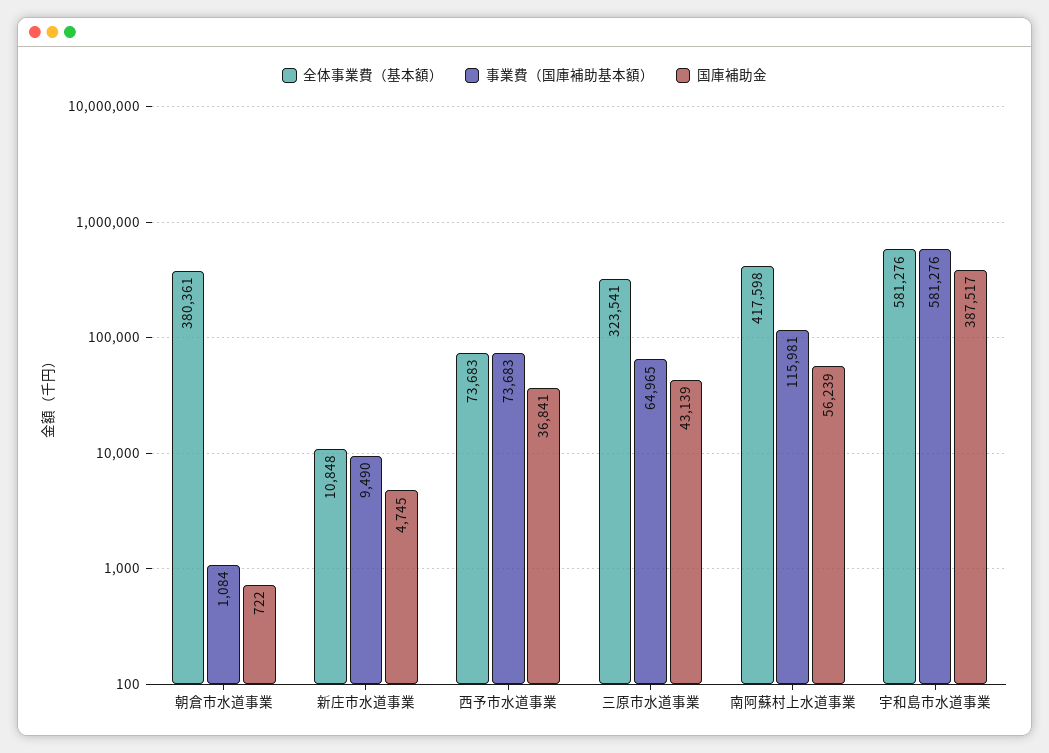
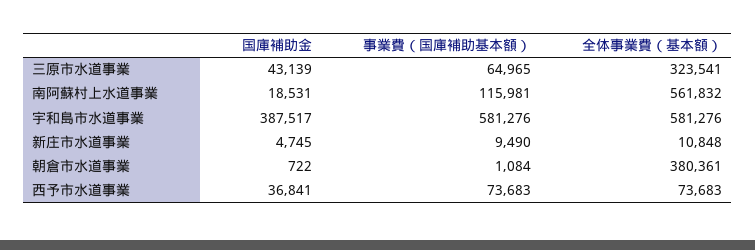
全体事業費（基本額）, 南阿蘇村上水道事業: 417598 -> 561832
国庫補助金, 南阿蘇村上水道事業: 56239 -> 18531

